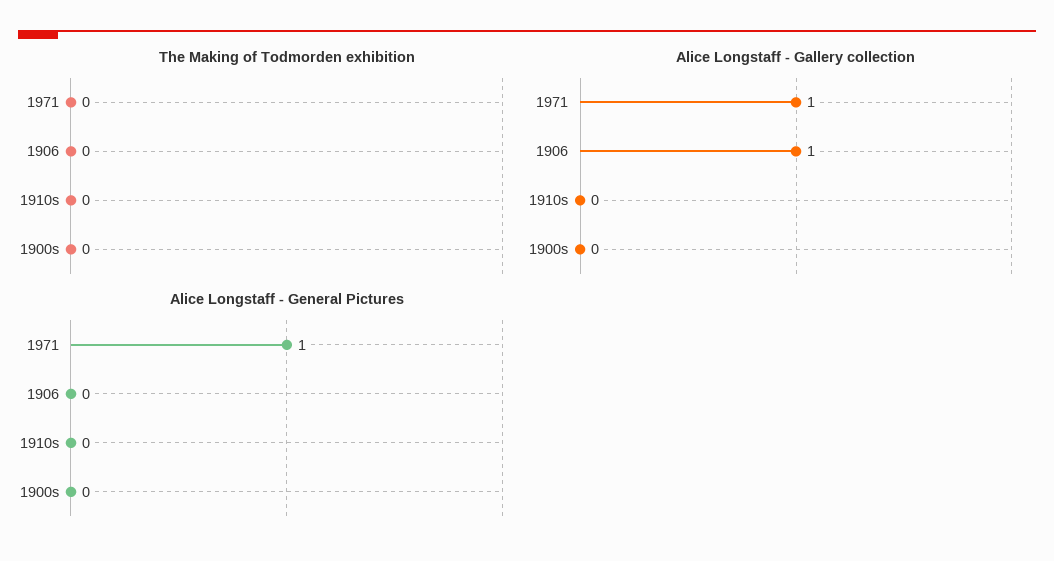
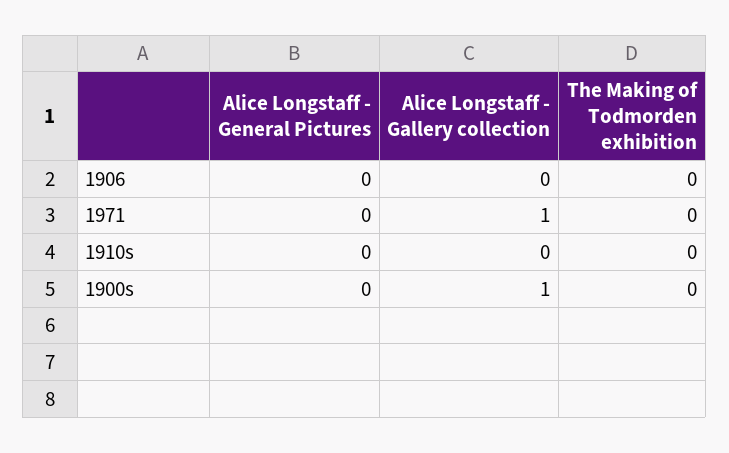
Alice Longstaff - Gallery collection, 1906: 1 -> 0
Alice Longstaff - Gallery collection, 1900s: 0 -> 1
Alice Longstaff - General Pictures, 1971: 1 -> 0

